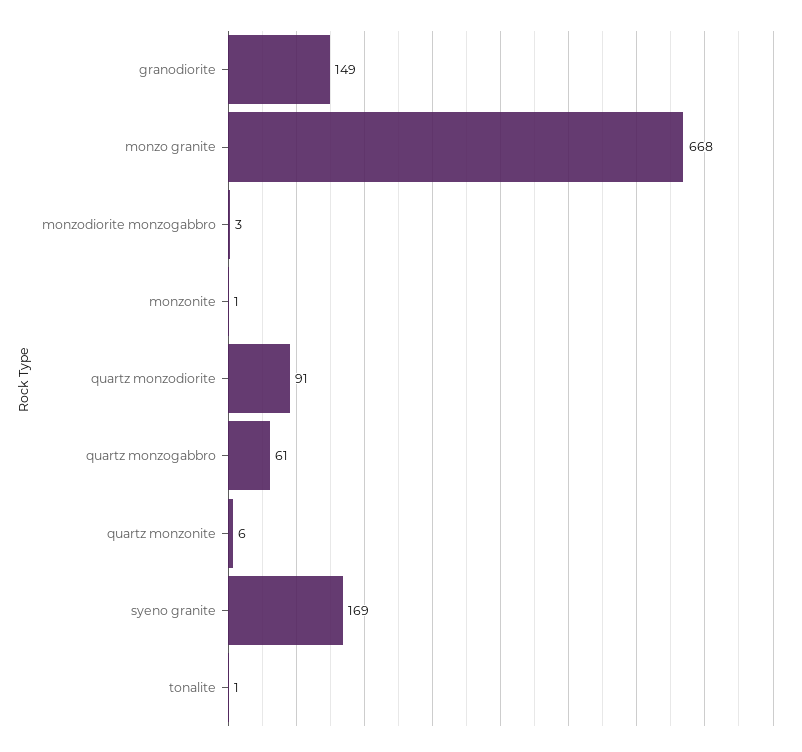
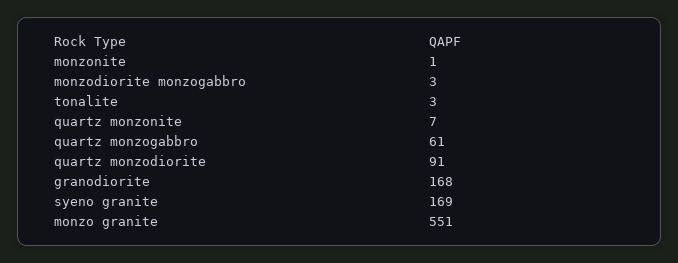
granodiorite: 149 -> 168
monzo granite: 668 -> 551
quartz monzonite: 6 -> 7
tonalite: 1 -> 3

